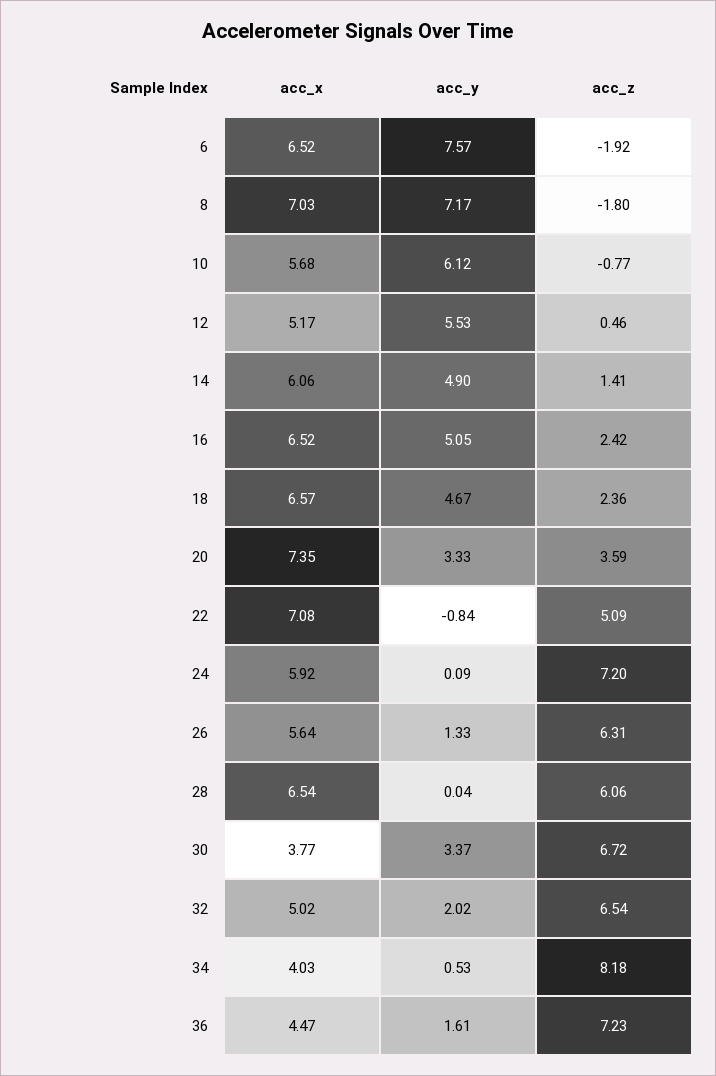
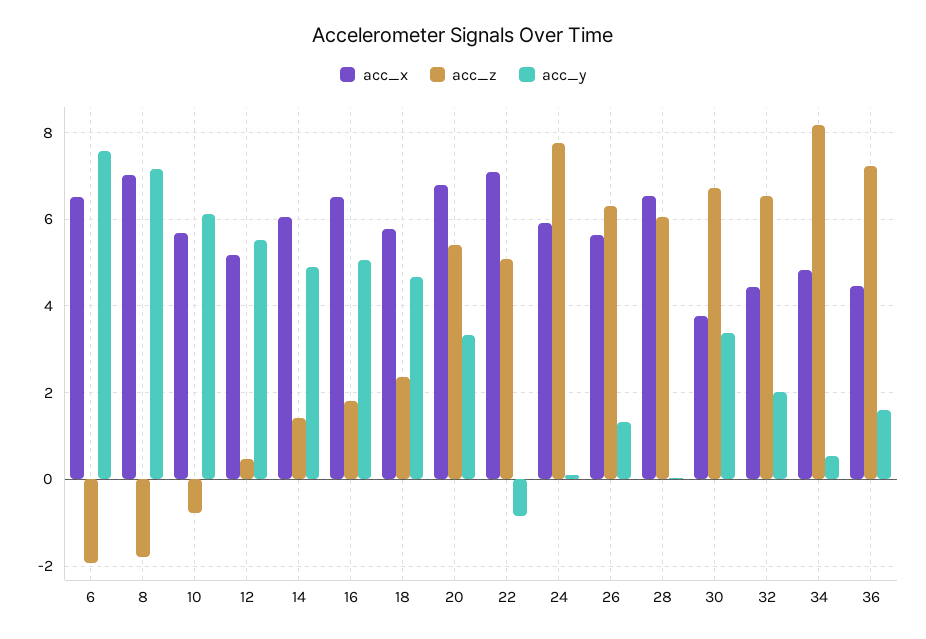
acc_z, 16: 2.42 -> 1.8
acc_x, 18: 6.57 -> 5.8
acc_x, 20: 7.35 -> 6.8
acc_z, 20: 3.59 -> 5.4
acc_z, 24: 7.2 -> 7.8
acc_x, 32: 5.02 -> 4.4
acc_x, 34: 4.03 -> 4.8

